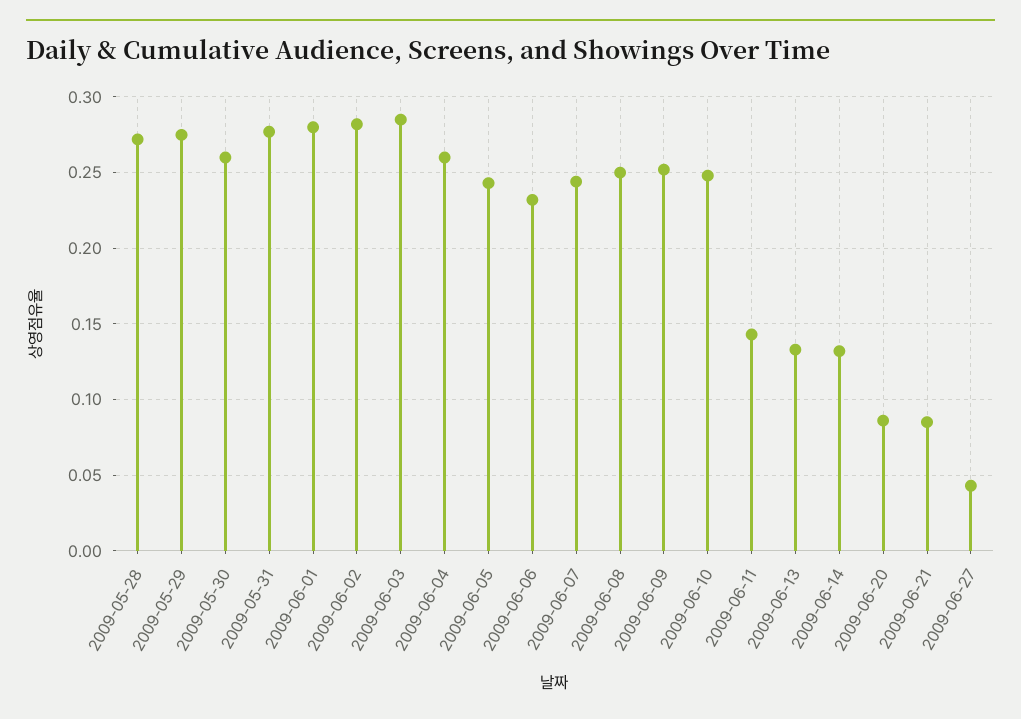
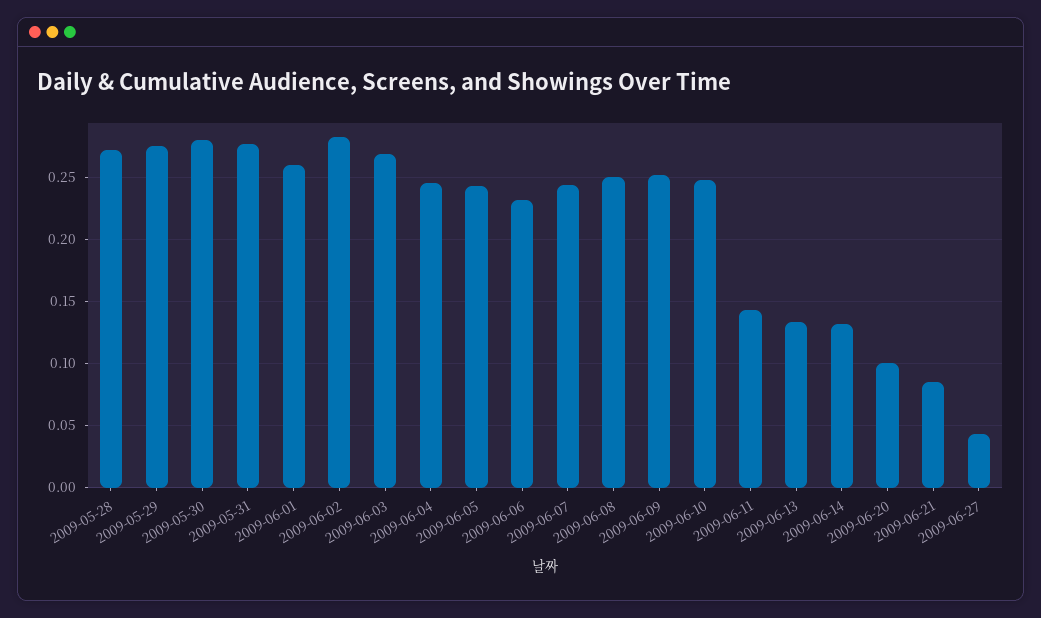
2009-05-30: 0.26 -> 0.28
2009-06-01: 0.28 -> 0.26
2009-06-03: 0.285 -> 0.27
2009-06-04: 0.26 -> 0.245
2009-06-20: 0.085 -> 0.1

